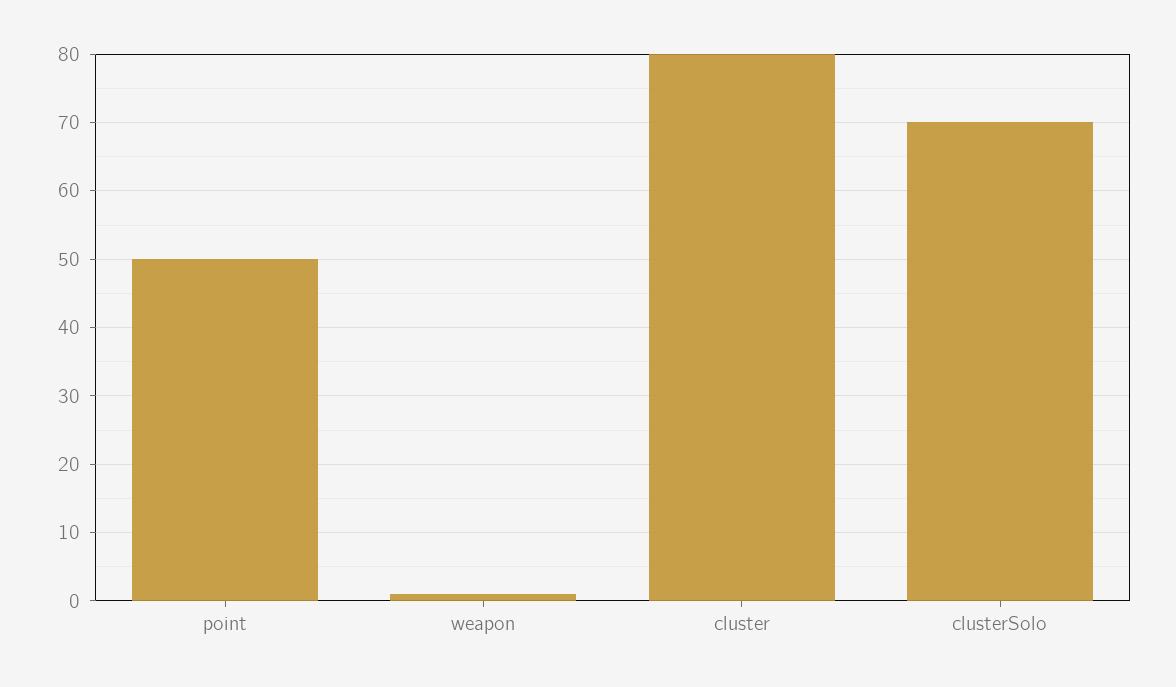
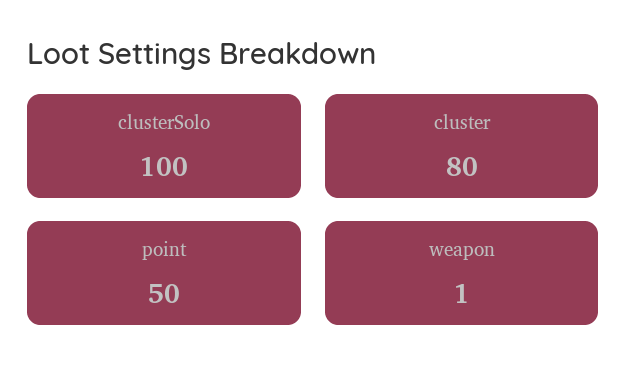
clusterSolo: 70 -> 100

